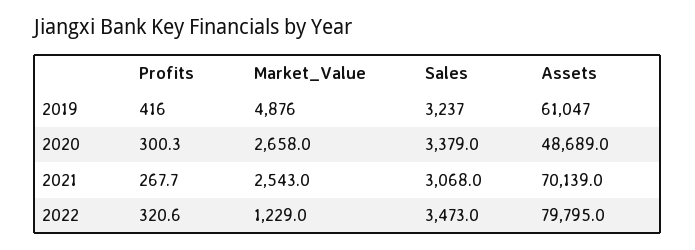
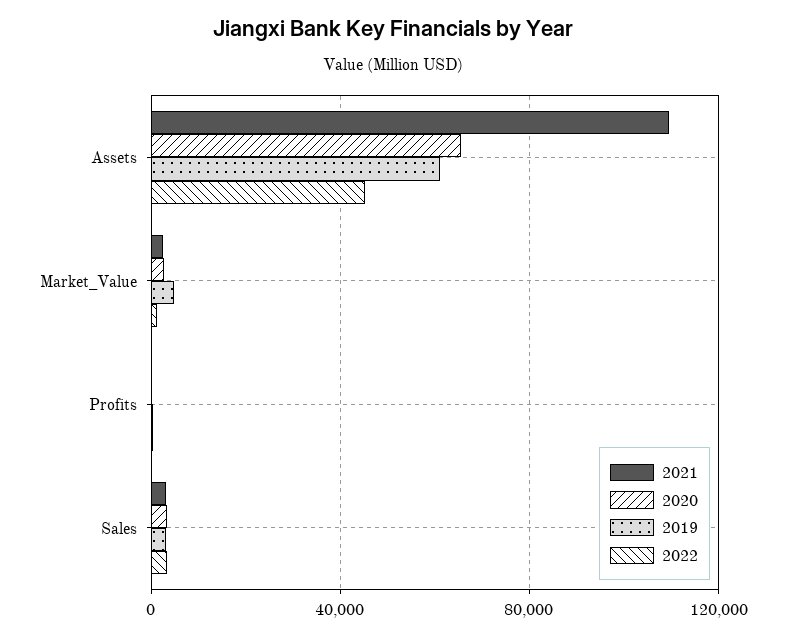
2020, Assets: 48689 -> 65000
2021, Assets: 70139 -> 110000
2022, Assets: 79795 -> 45000

